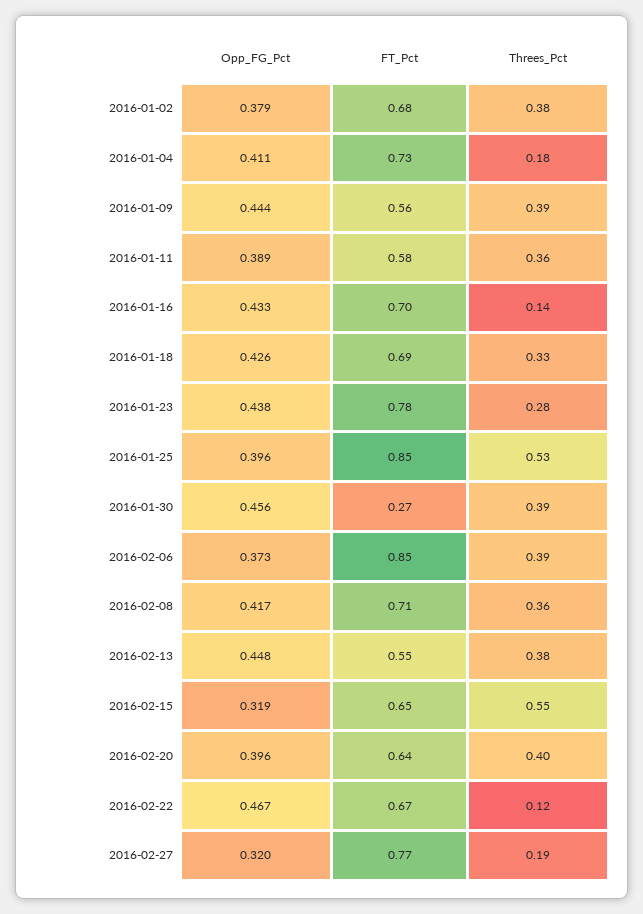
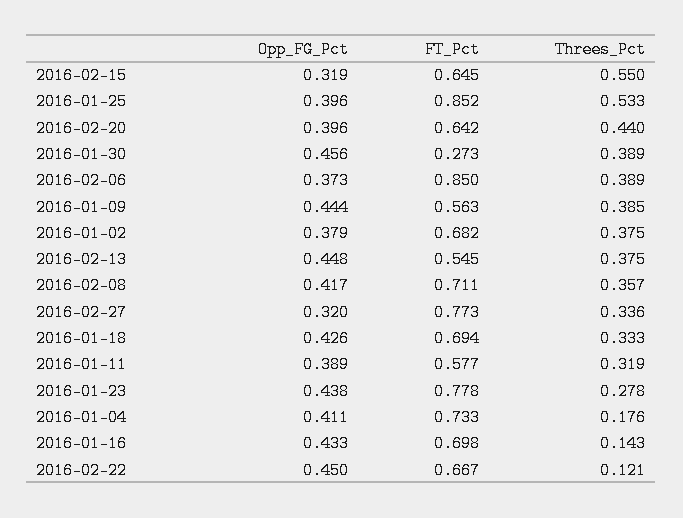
Threes_Pct, 2016-01-11: 0.36 -> 0.319
Threes_Pct, 2016-02-20: 0.4 -> 0.44
Opp_FG_Pct, 2016-02-22: 0.467 -> 0.45
Threes_Pct, 2016-02-27: 0.19 -> 0.336

